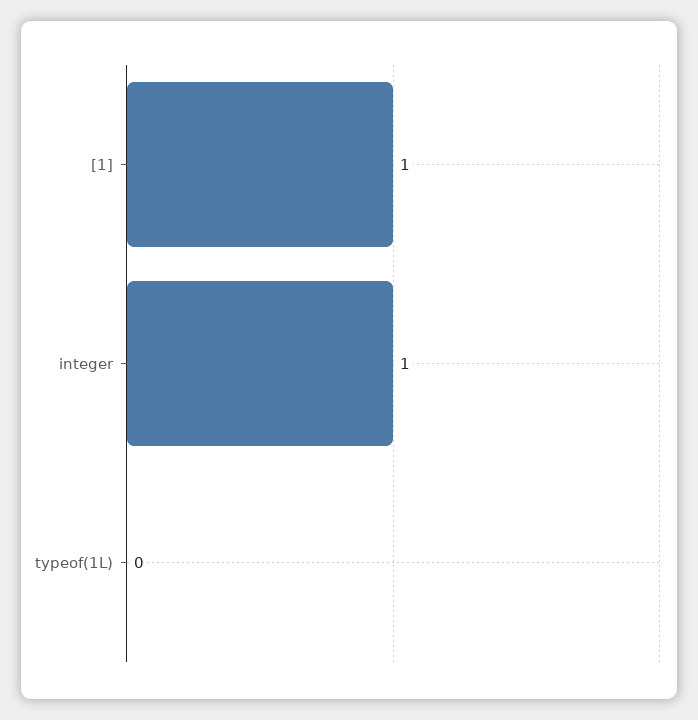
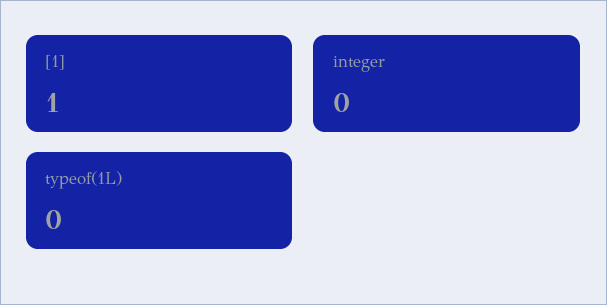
integer: 1 -> 0

